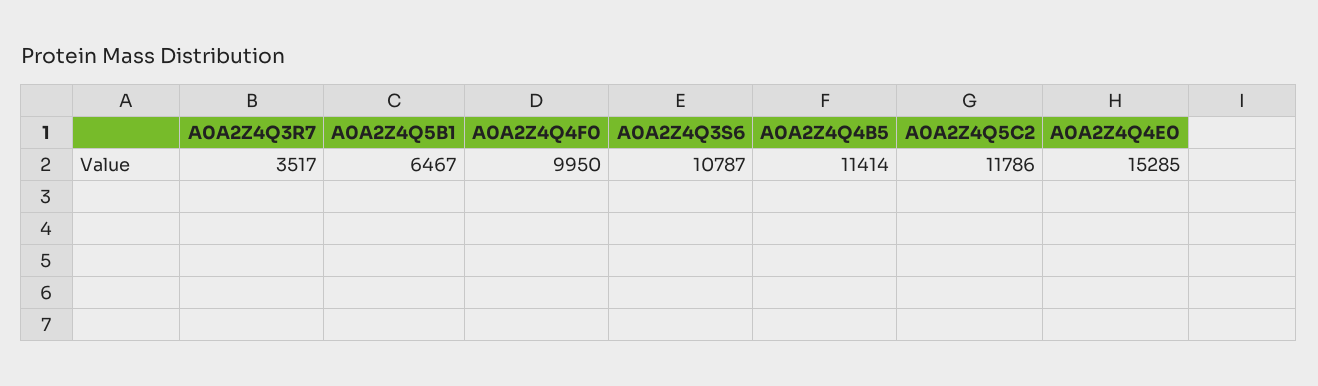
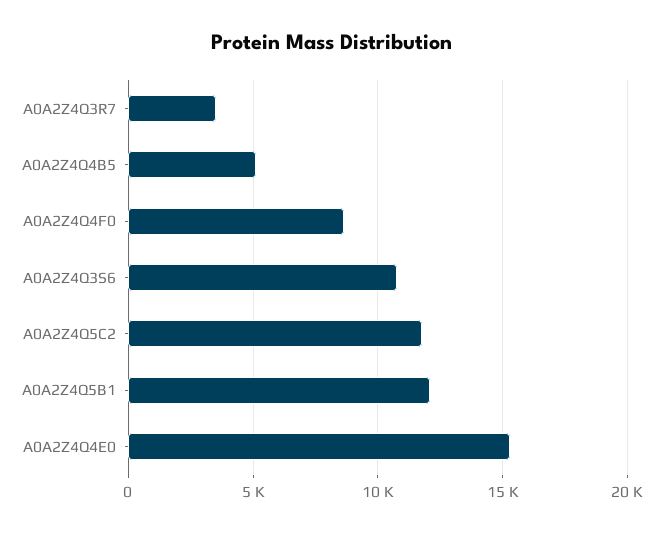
A0A2Z4Q5B1: 6467 -> 12000
A0A2Z4Q4F0: 9950 -> 8500
A0A2Z4Q4B5: 11414 -> 5000

